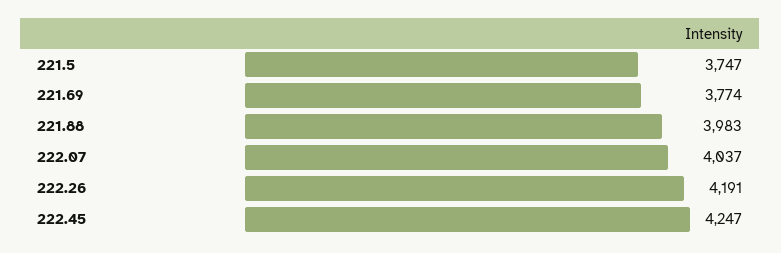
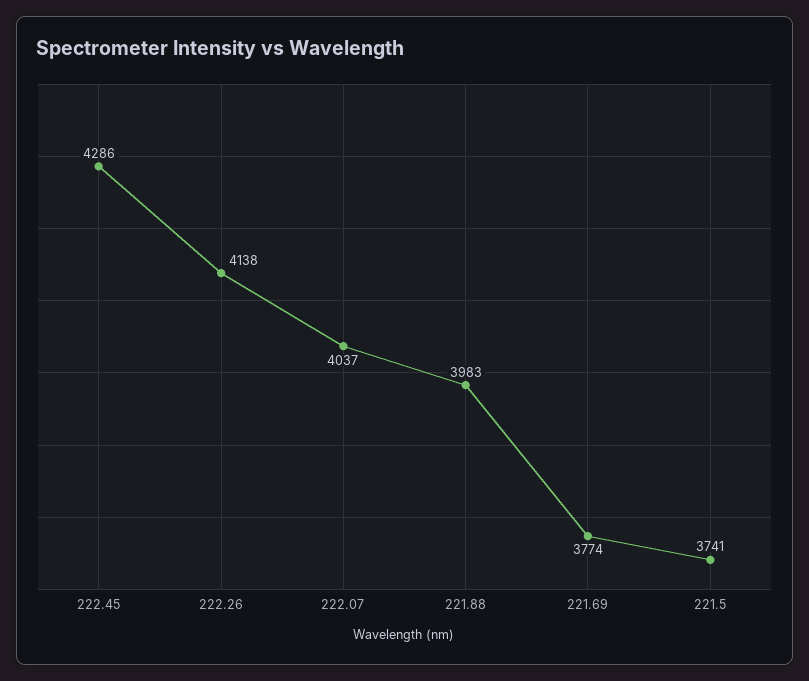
221.5: 3747 -> 3741
222.26: 4191 -> 4138
222.45: 4247 -> 4286

